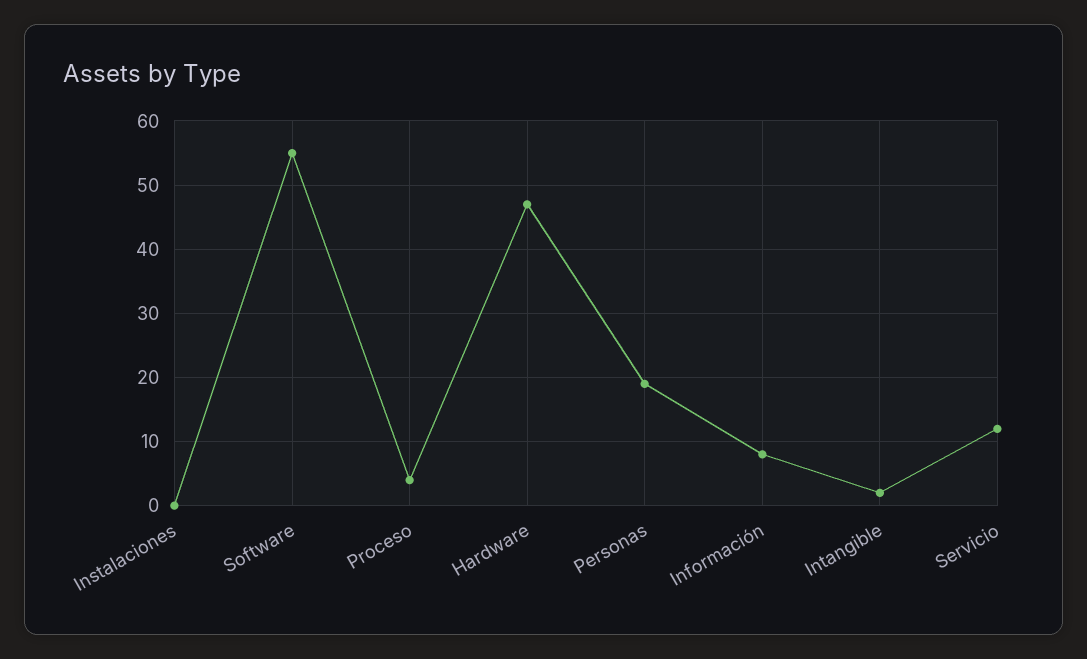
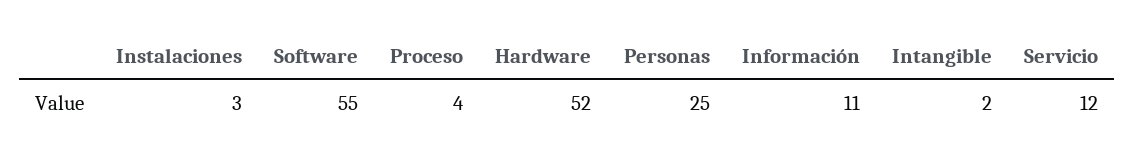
Instalaciones: 0 -> 3
Hardware: 47 -> 52
Personas: 19 -> 25
Información: 8 -> 11

